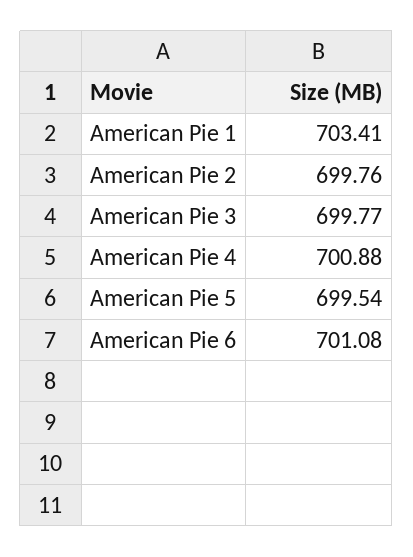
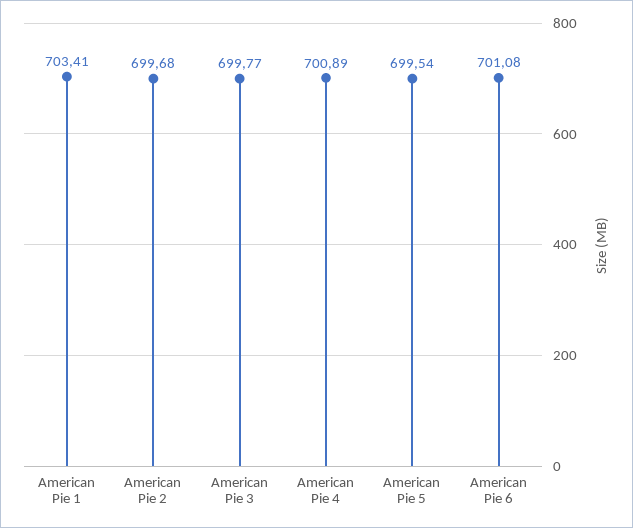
American Pie 2: 699.76 -> 699.68
American Pie 4: 700.88 -> 700.89

